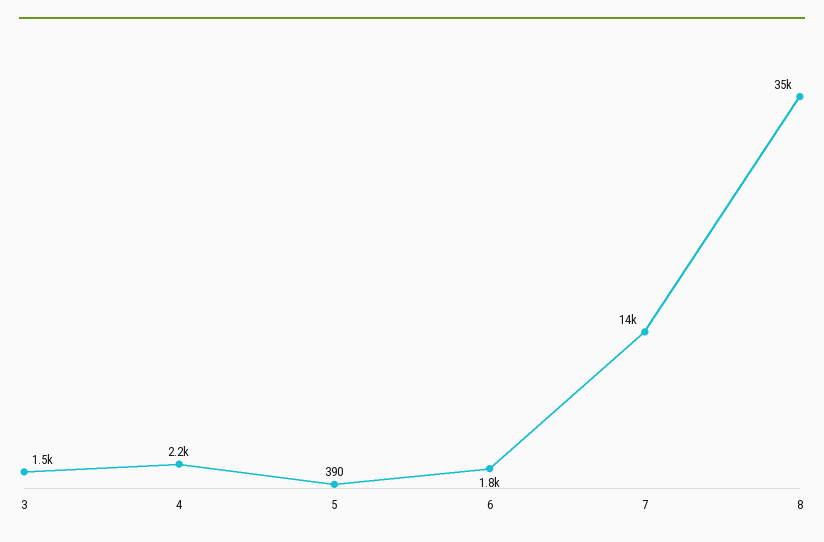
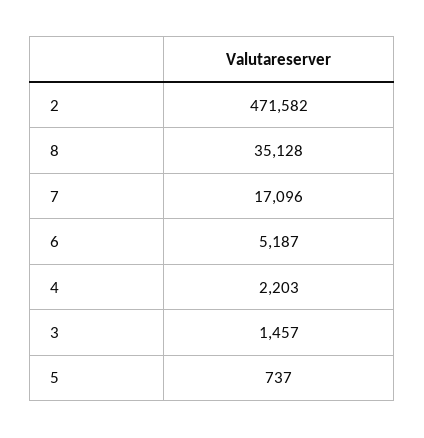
5: 390 -> 737
6: 1800 -> 5187
7: 14000 -> 17096
2: none -> 471582

